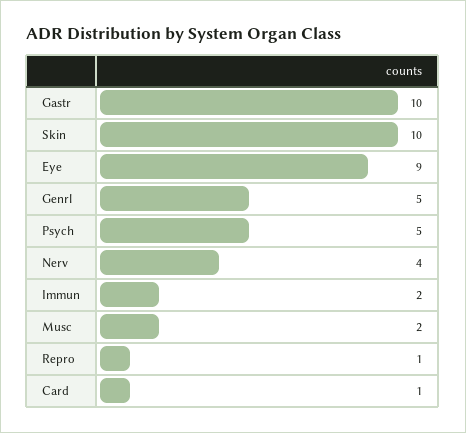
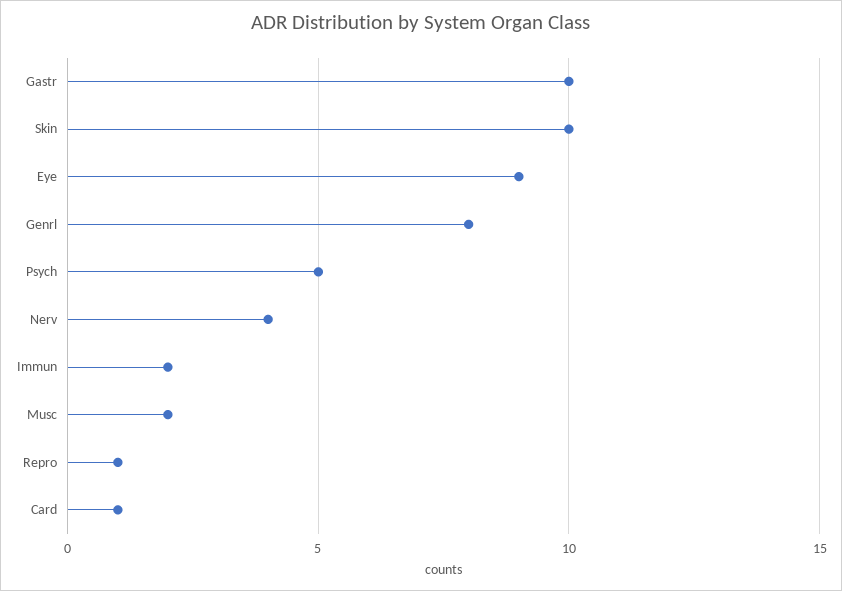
Genrl: 5 -> 8

